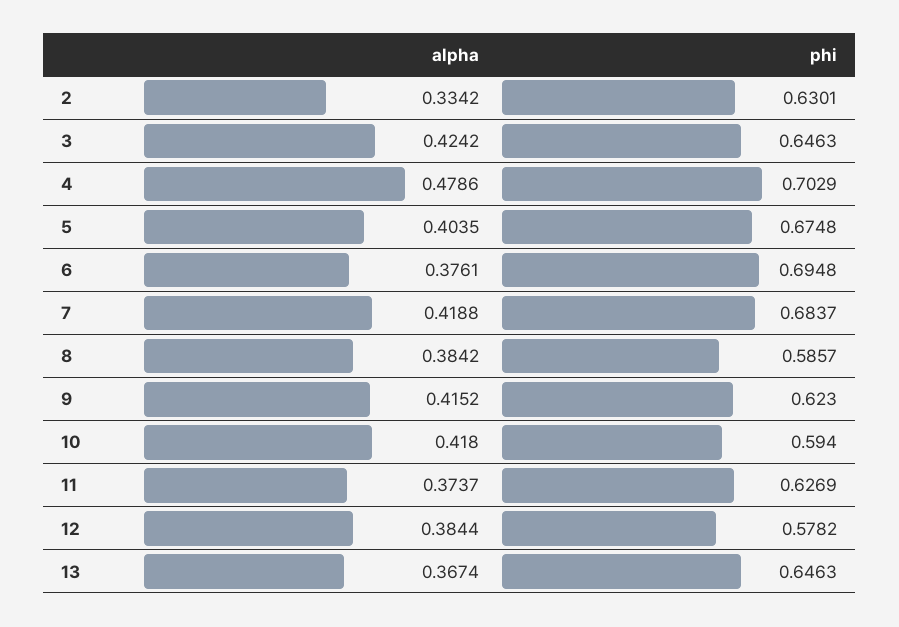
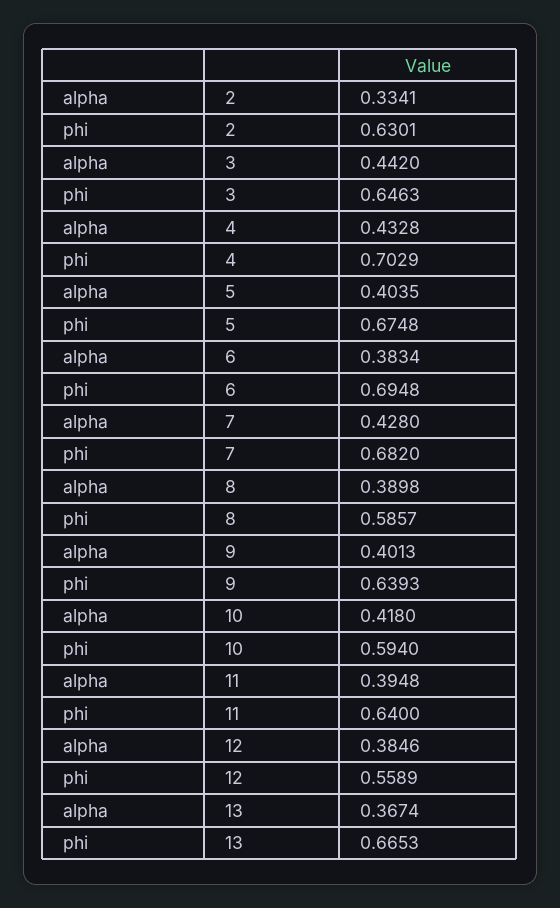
alpha, 2: 0.3342 -> 0.3341
alpha, 3: 0.4242 -> 0.442
alpha, 4: 0.4786 -> 0.4328
alpha, 6: 0.3761 -> 0.3834
alpha, 7: 0.4188 -> 0.428
phi, 7: 0.6837 -> 0.682
alpha, 8: 0.3842 -> 0.3898
alpha, 9: 0.4152 -> 0.4013
phi, 9: 0.623 -> 0.6393
alpha, 11: 0.3737 -> 0.3948
phi, 11: 0.6269 -> 0.64
alpha, 12: 0.3844 -> 0.3846
phi, 12: 0.5782 -> 0.5589
phi, 13: 0.6463 -> 0.6653

